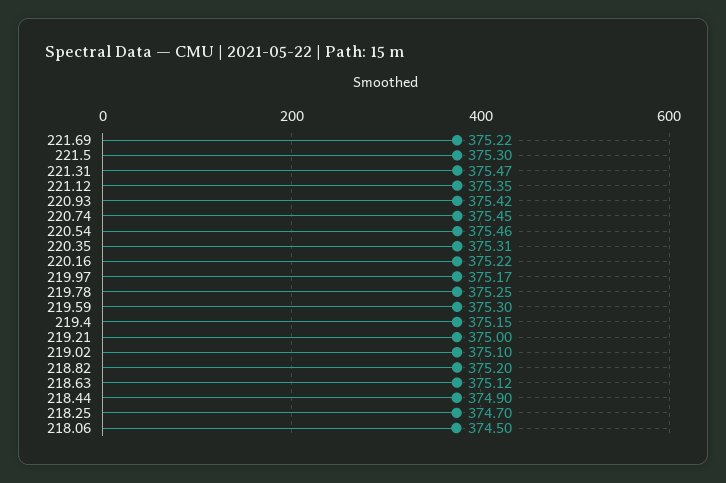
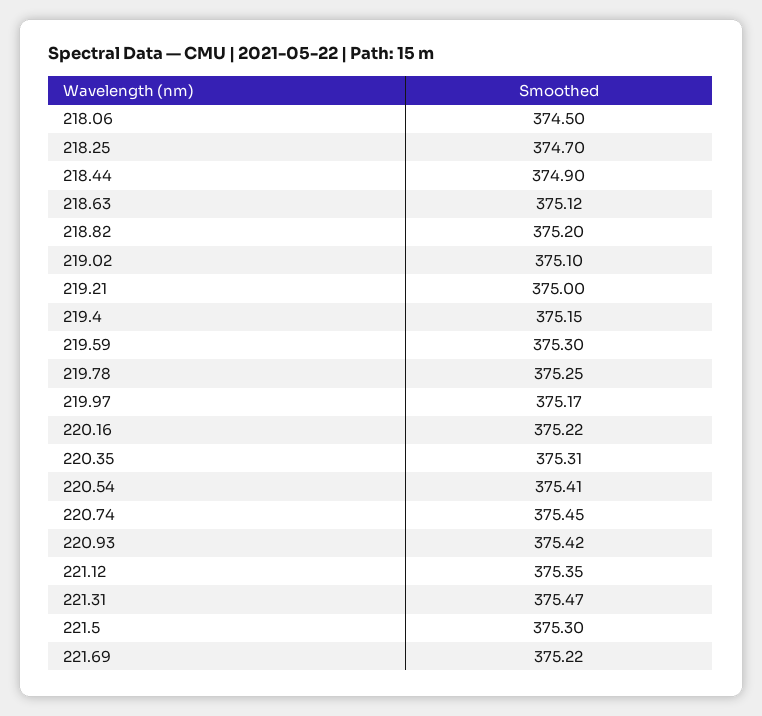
220.54: 375.46 -> 375.41

